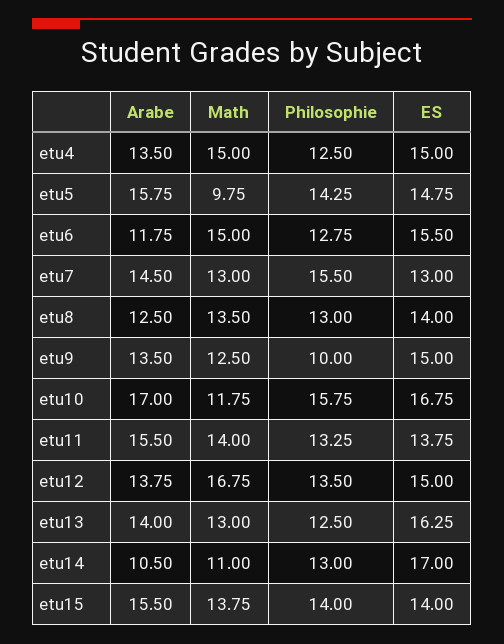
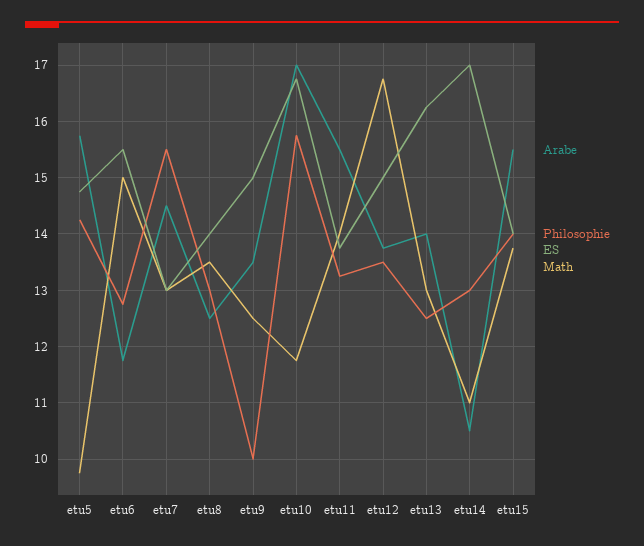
Arabe, etu4: 13.5 -> none
Math, etu4: 15 -> none
Philosophie, etu4: 12.5 -> none
ES, etu4: 15 -> none

